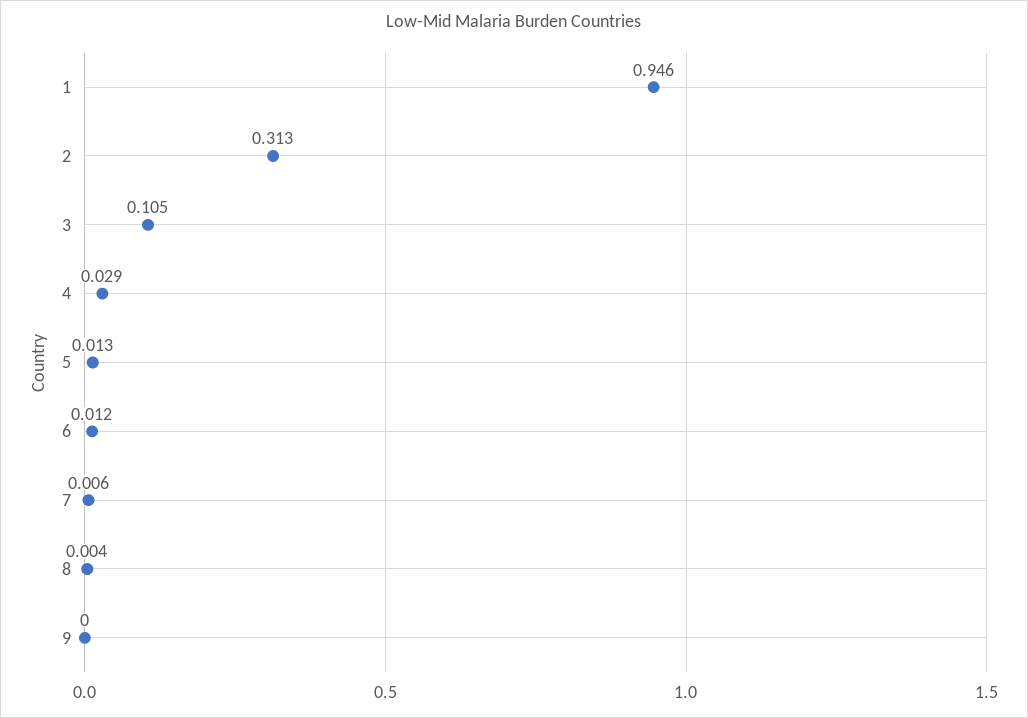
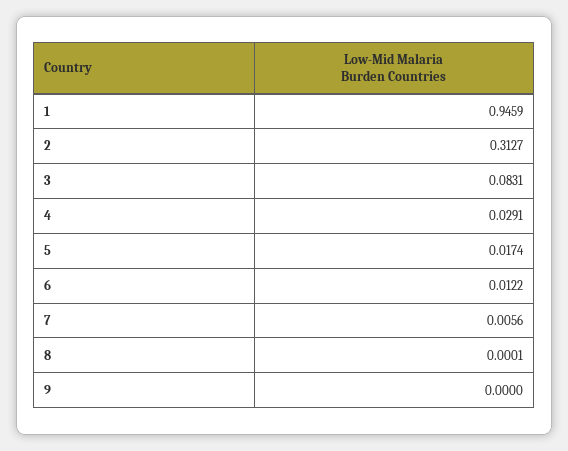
3: 0.105 -> 0.0831
5: 0.013 -> 0.0174
8: 0.004 -> 0.0001

